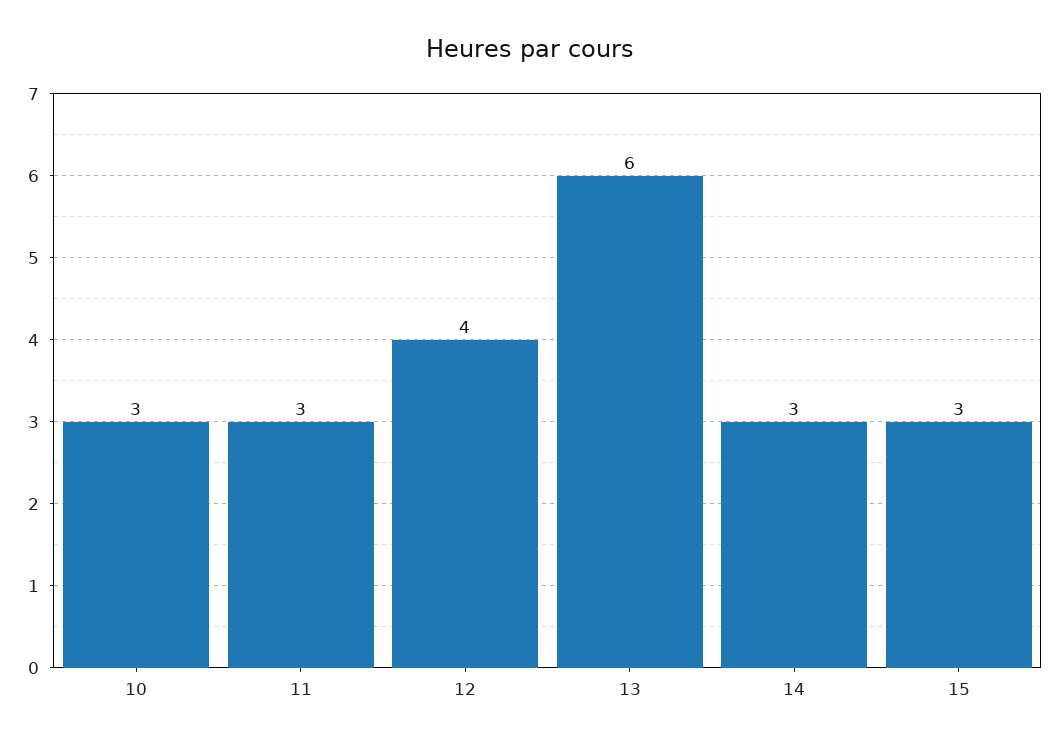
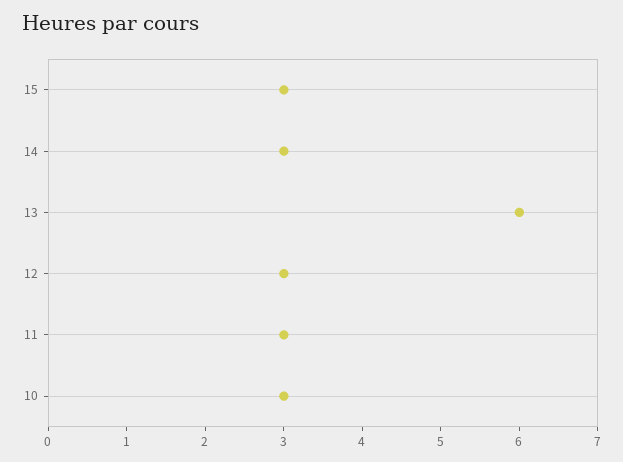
12: 4 -> 3

